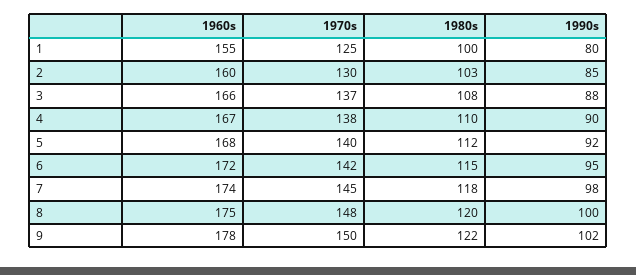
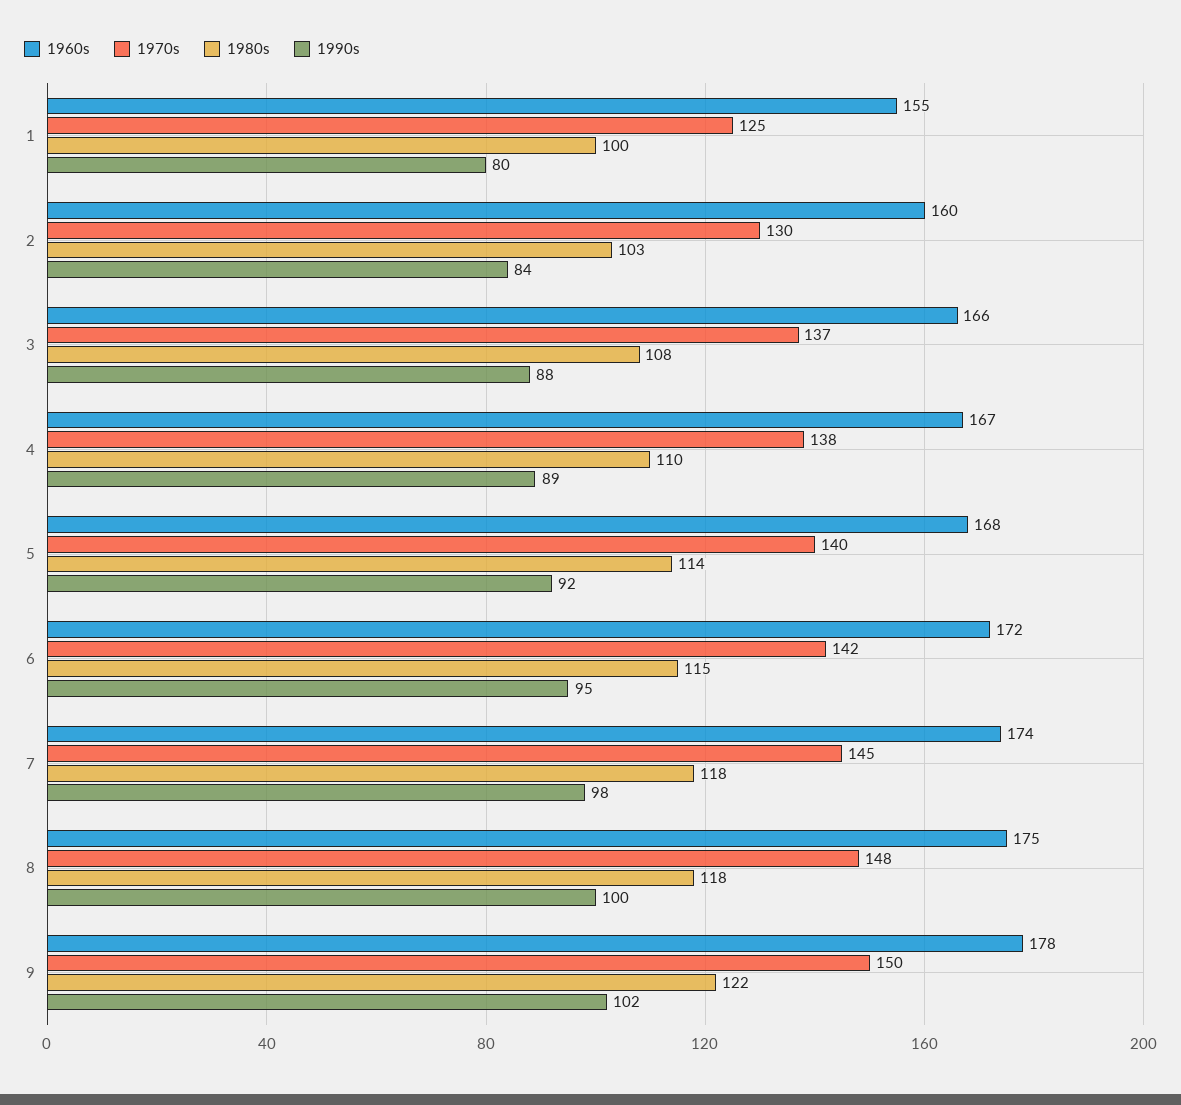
1990s, 2: 85 -> 84
1990s, 4: 90 -> 89
1980s, 5: 112 -> 114
1980s, 8: 120 -> 118

